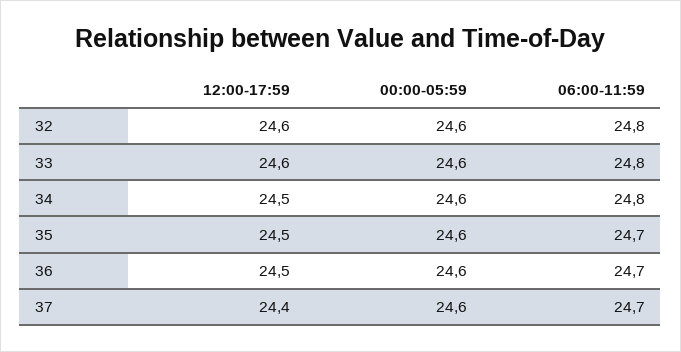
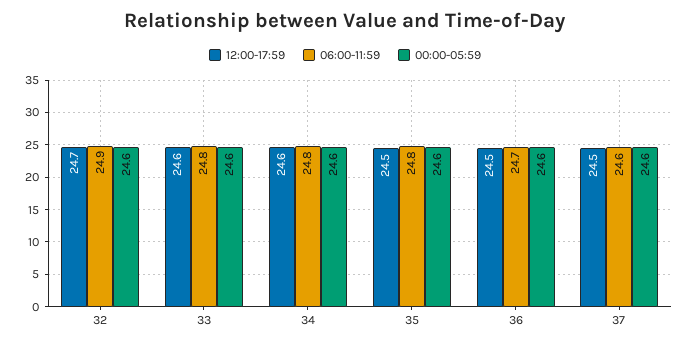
12:00-17:59, 32: 24.6 -> 24.7
06:00-11:59, 32: 24.8 -> 24.9
12:00-17:59, 34: 24.5 -> 24.6
06:00-11:59, 35: 24.7 -> 24.8
12:00-17:59, 37: 24.4 -> 24.5
06:00-11:59, 37: 24.7 -> 24.6

